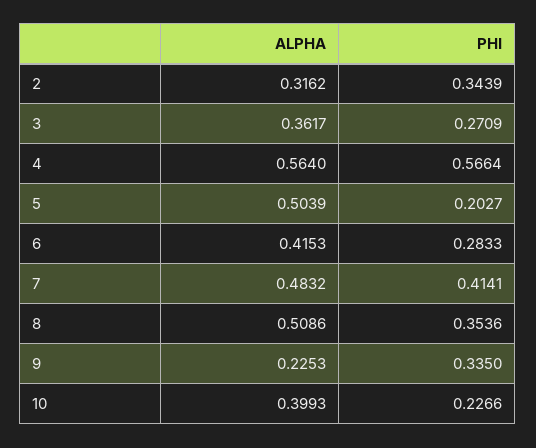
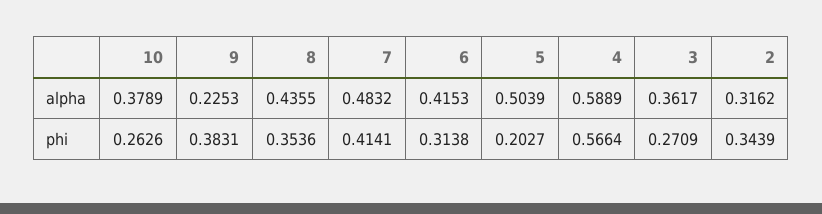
ALPHA, 4: 0.564 -> 0.5889
PHI, 6: 0.2833 -> 0.3138
ALPHA, 8: 0.5086 -> 0.4355
PHI, 9: 0.335 -> 0.3831
ALPHA, 10: 0.3993 -> 0.3789
PHI, 10: 0.2266 -> 0.2626

